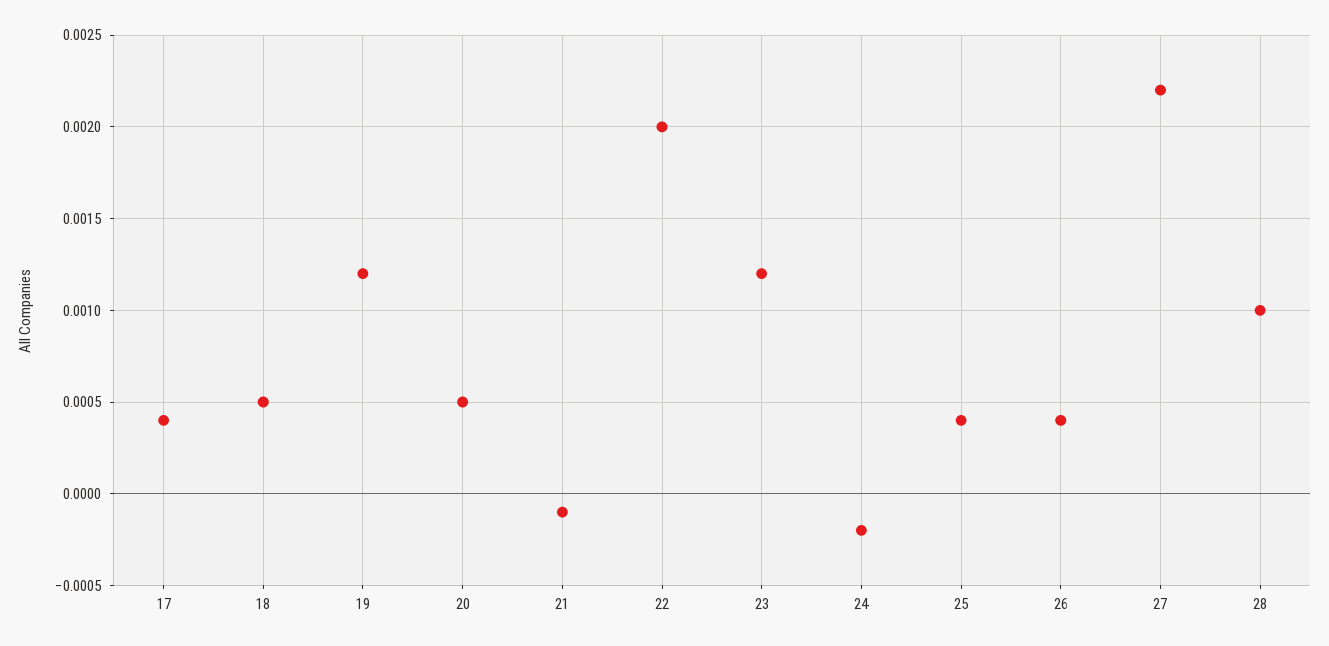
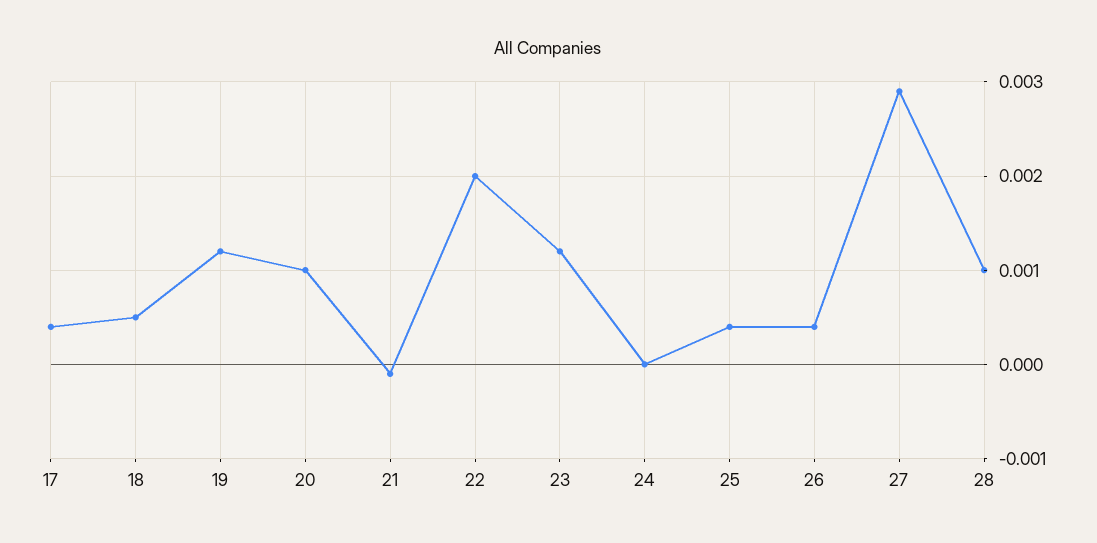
20: 0.0005 -> 0.001
24: -0.0002 -> 0
27: 0.0022 -> 0.0029

